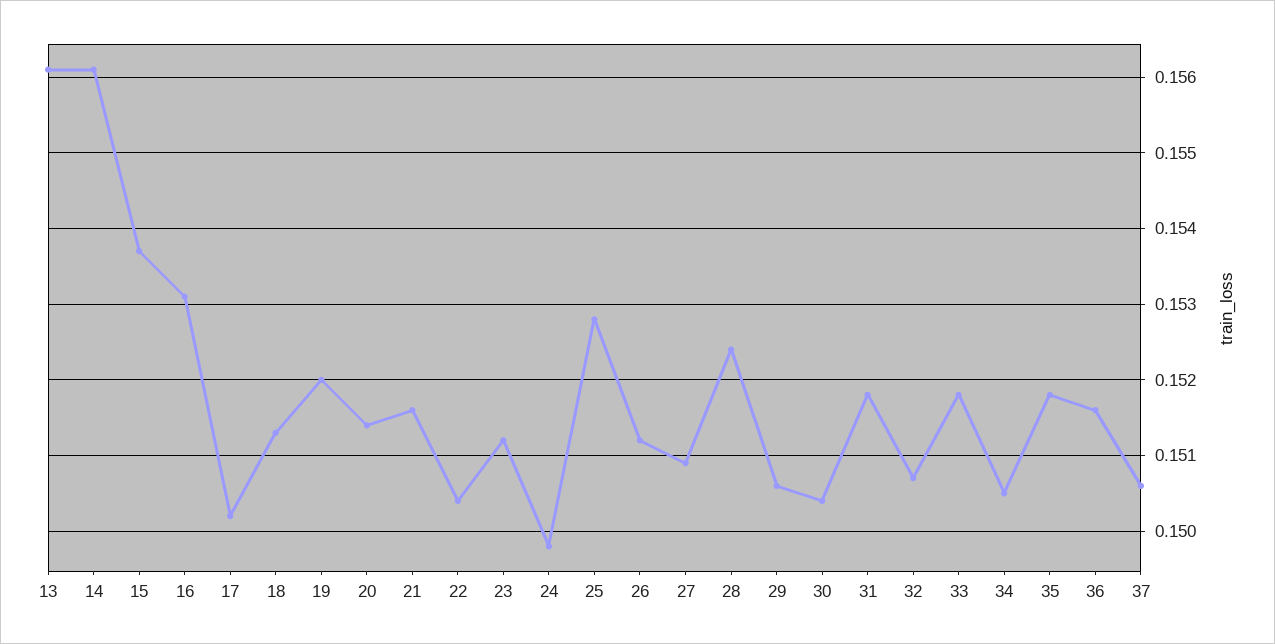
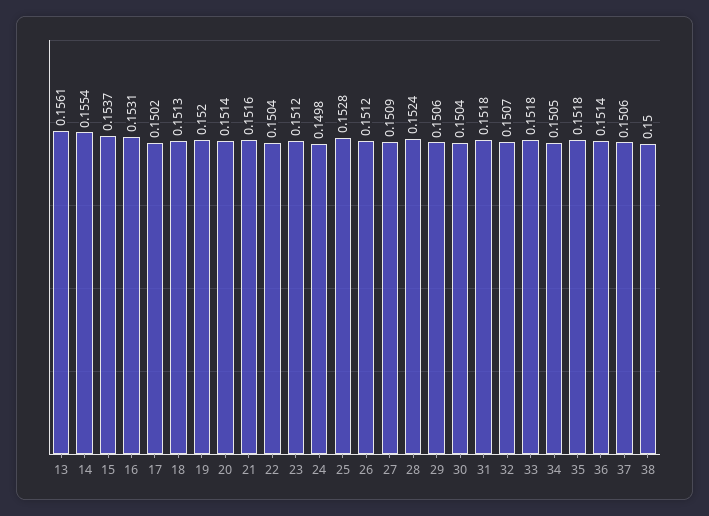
14: 0.1561 -> 0.1554
36: 0.1516 -> 0.1514
38: none -> 0.15

